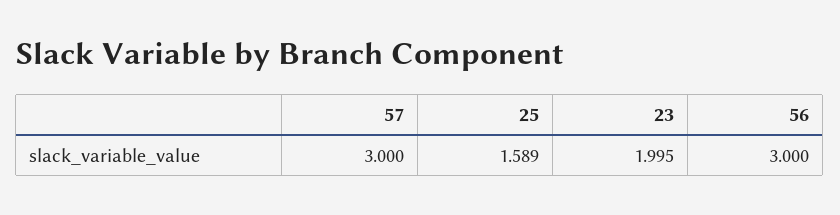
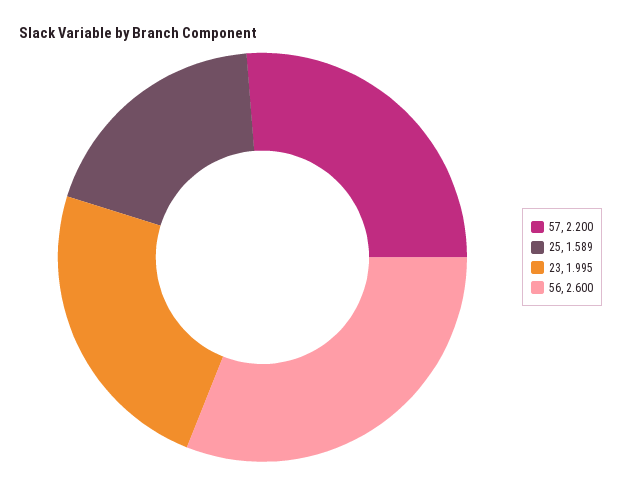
57: 3 -> 2.2
56: 3 -> 2.6

